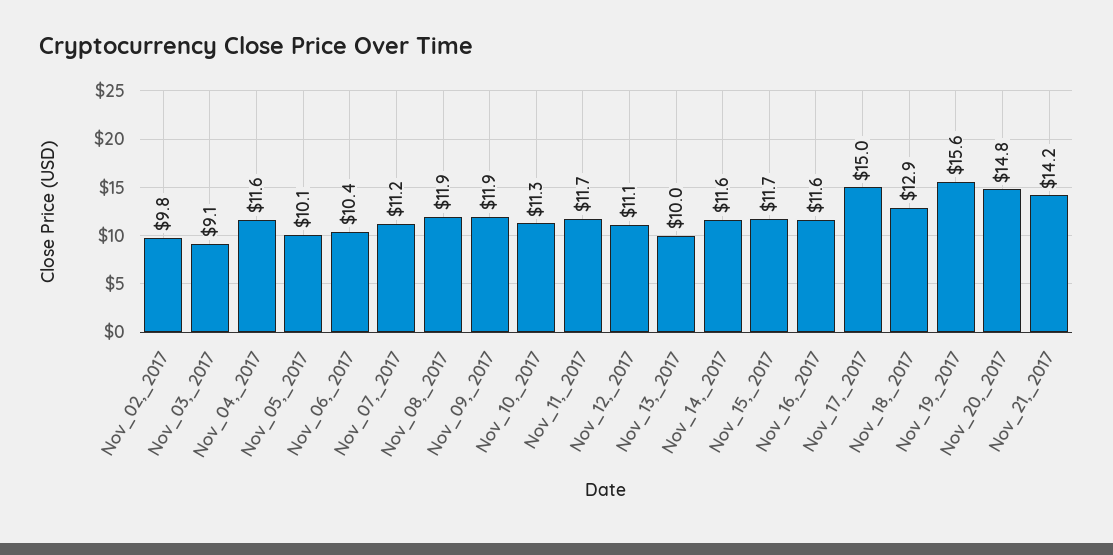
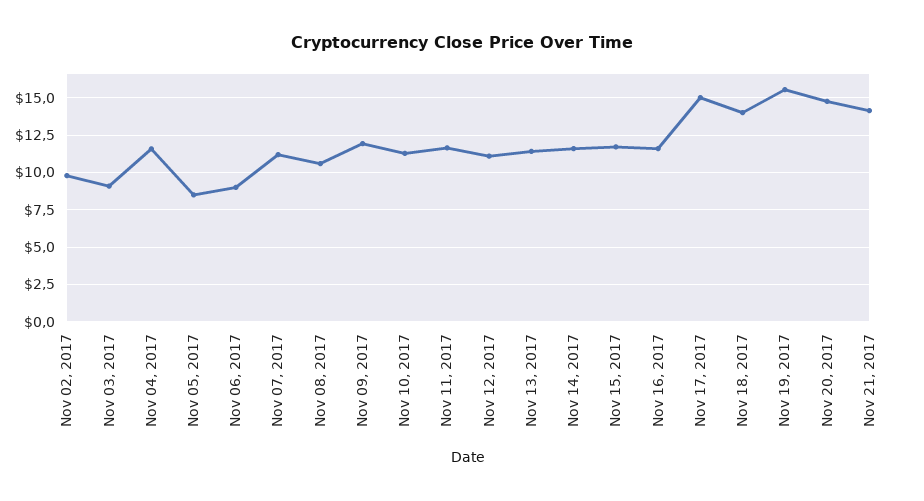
Nov_05,_2017: 10.1 -> 8.5
Nov_06,_2017: 10.4 -> 9
Nov_08,_2017: 11.9 -> 10.5
Nov_13,_2017: 10 -> 11.5
Nov_18,_2017: 12.9 -> 14

